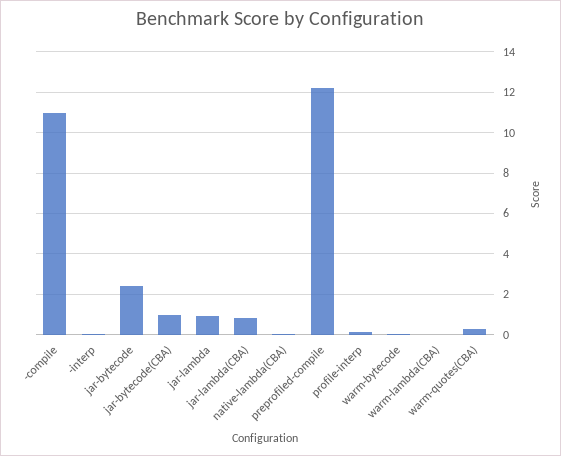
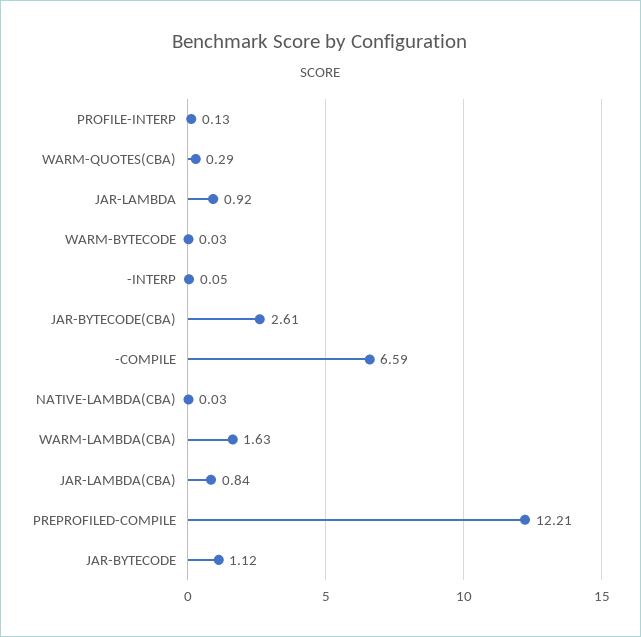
-compile: 11 -> 6.59
jar-bytecode: 2.5 -> 1.12
jar-bytecode(CBA): 1 -> 2.61
warm-lambda(CBA): 0 -> 1.63

